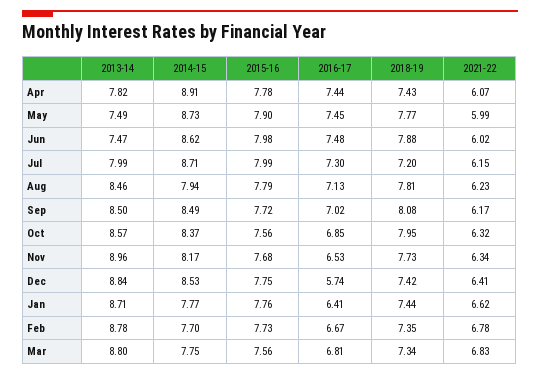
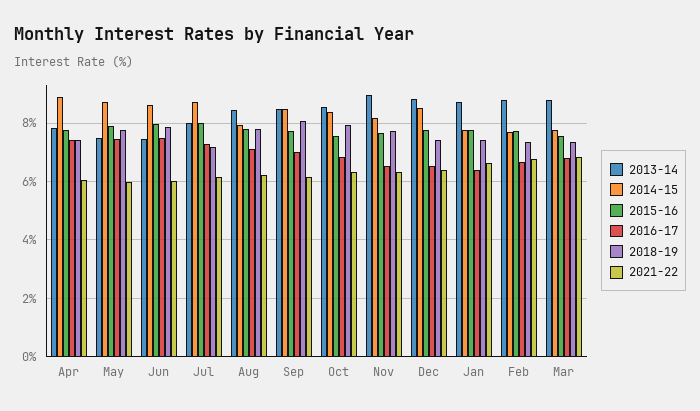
2016-17, Dec: 5.74 -> 6.5

